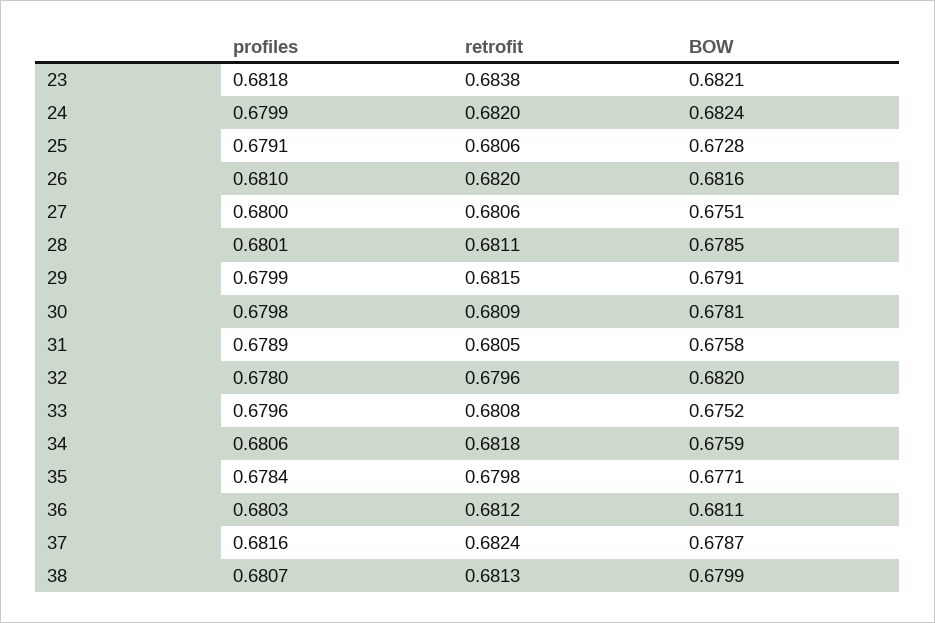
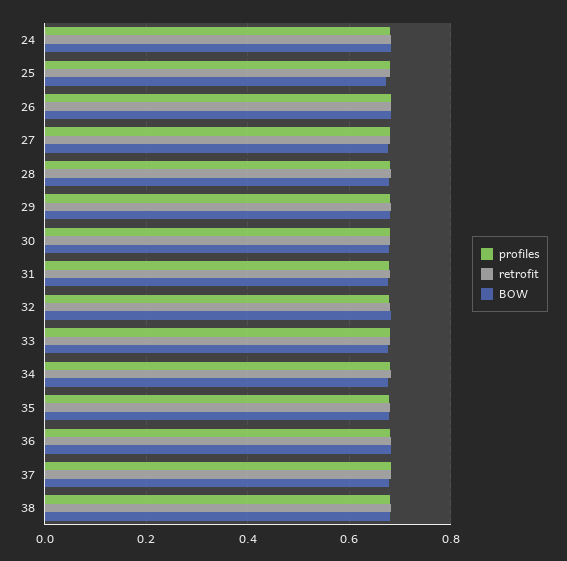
profiles, 23: 0.6818 -> none
retrofit, 23: 0.6838 -> none
BOW, 23: 0.6821 -> none

